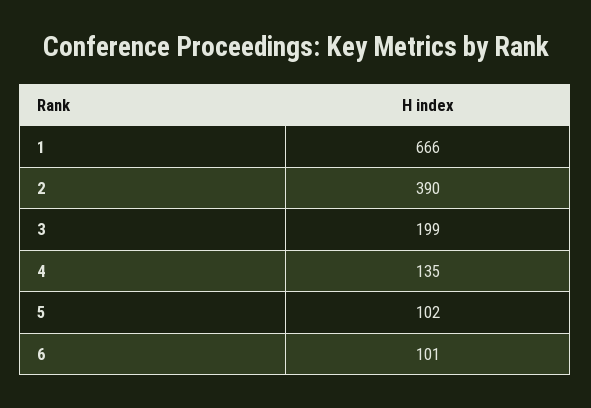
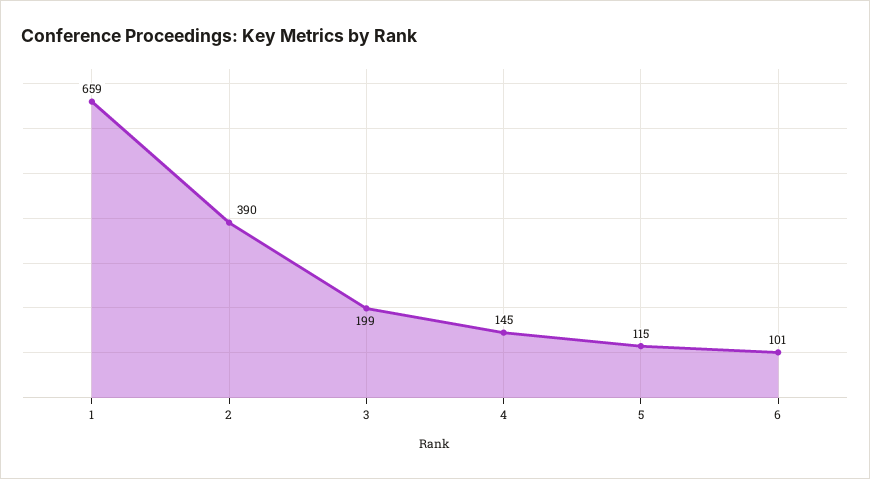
1: 666 -> 659
4: 135 -> 145
5: 102 -> 115

